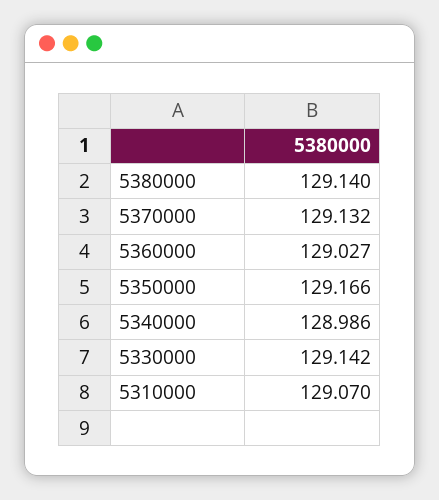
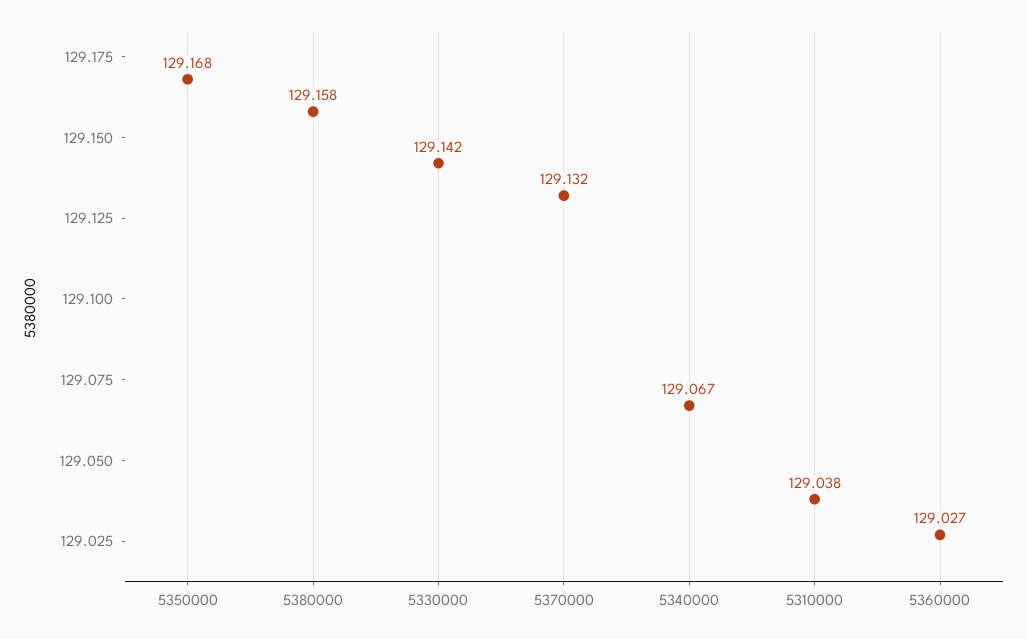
5380000: 129.14 -> 129.158
5350000: 129.166 -> 129.168
5340000: 128.986 -> 129.067
5310000: 129.07 -> 129.038

